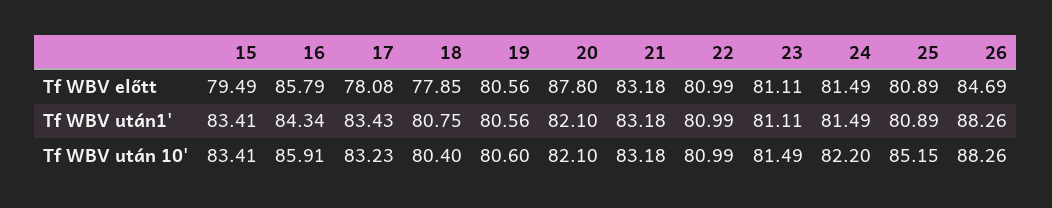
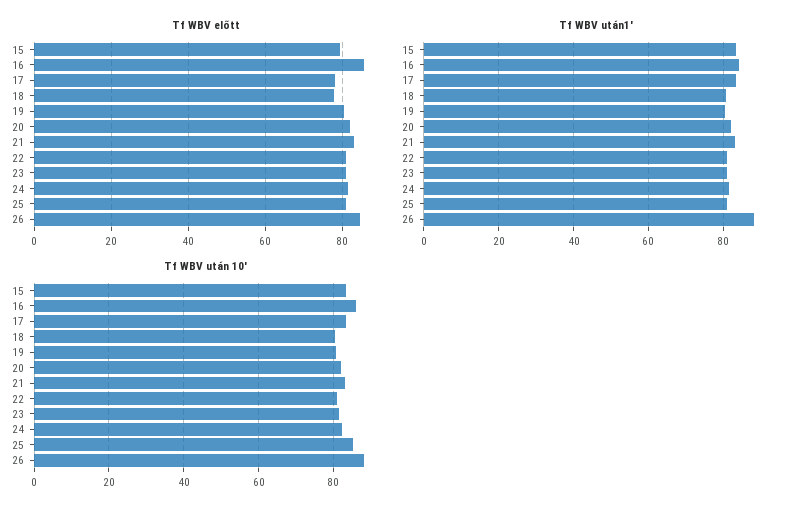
Tf WBV előtt, 20: 87.8 -> 82

